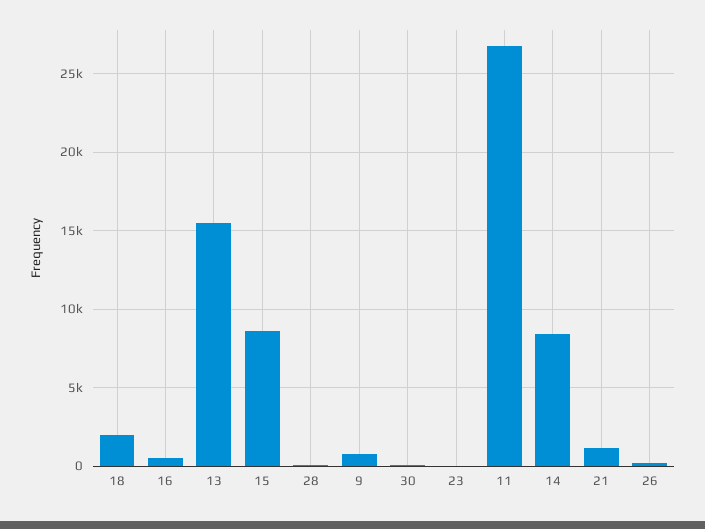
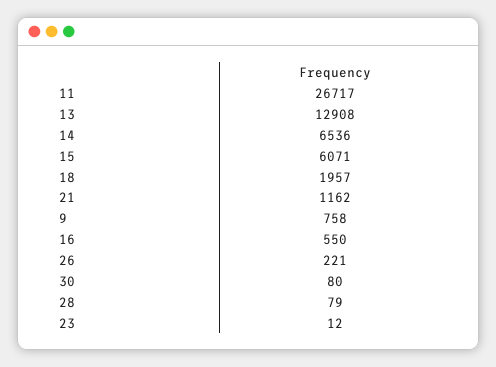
13: 15500 -> 12908
15: 8500 -> 6071
14: 8500 -> 6536

